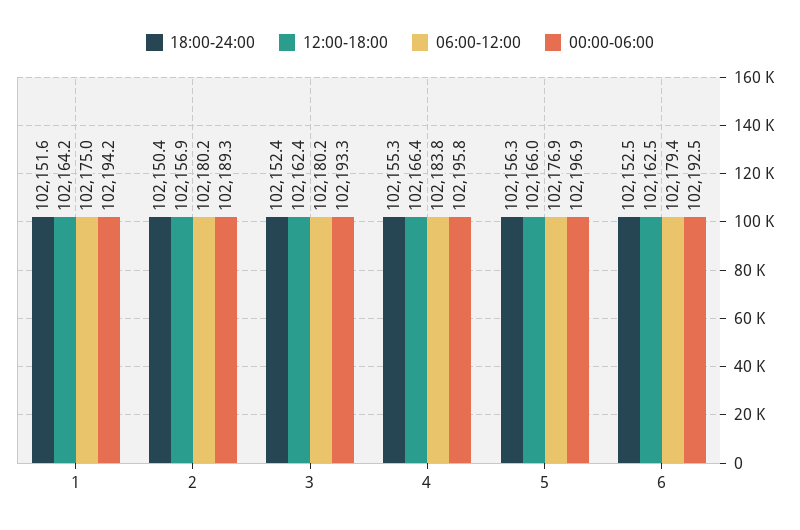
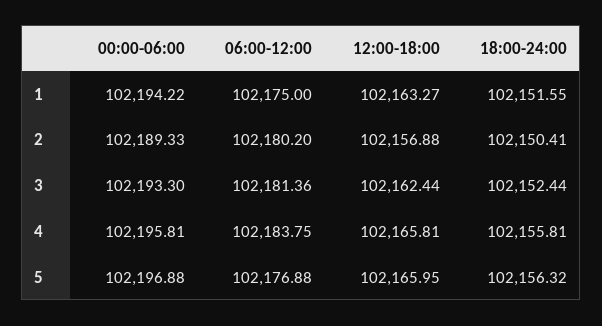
12:00-18:00, 1: 102164.2 -> 102163.27
06:00-12:00, 3: 102180.2 -> 102181.36
18:00-24:00, 4: 102155.3 -> 102155.81
12:00-18:00, 4: 102166.4 -> 102165.81
18:00-24:00, 6: 102152.5 -> none
12:00-18:00, 6: 102162.5 -> none
06:00-12:00, 6: 102179.4 -> none
00:00-06:00, 6: 102192.5 -> none

